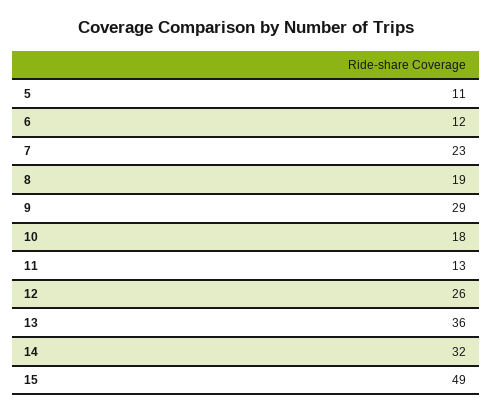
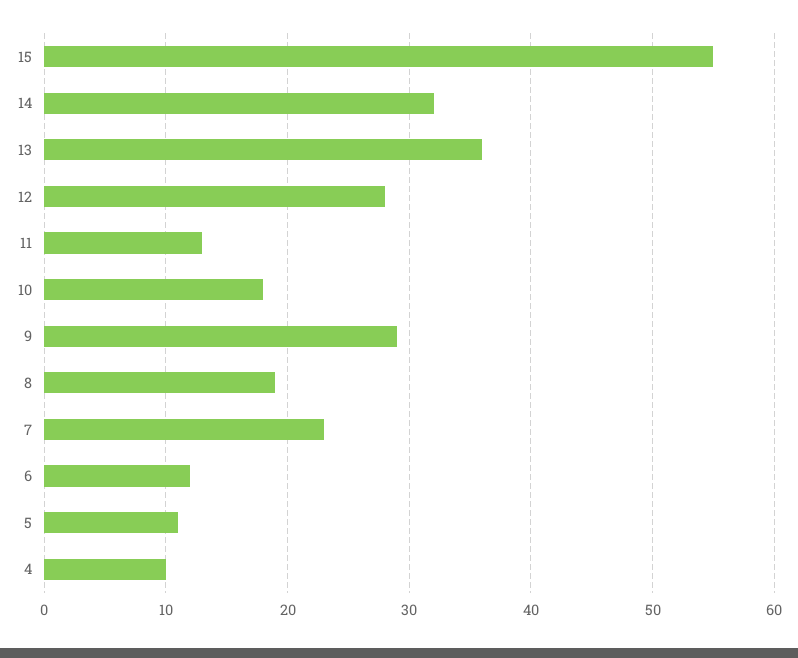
12: 26 -> 28
15: 49 -> 55
4: none -> 10

